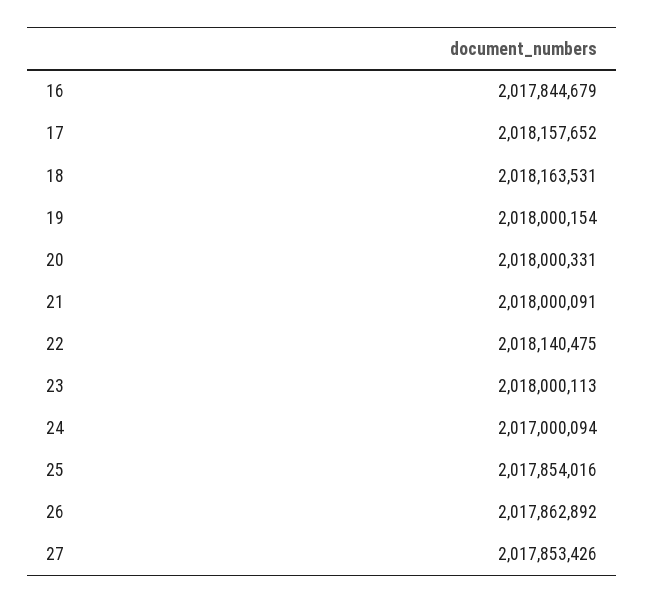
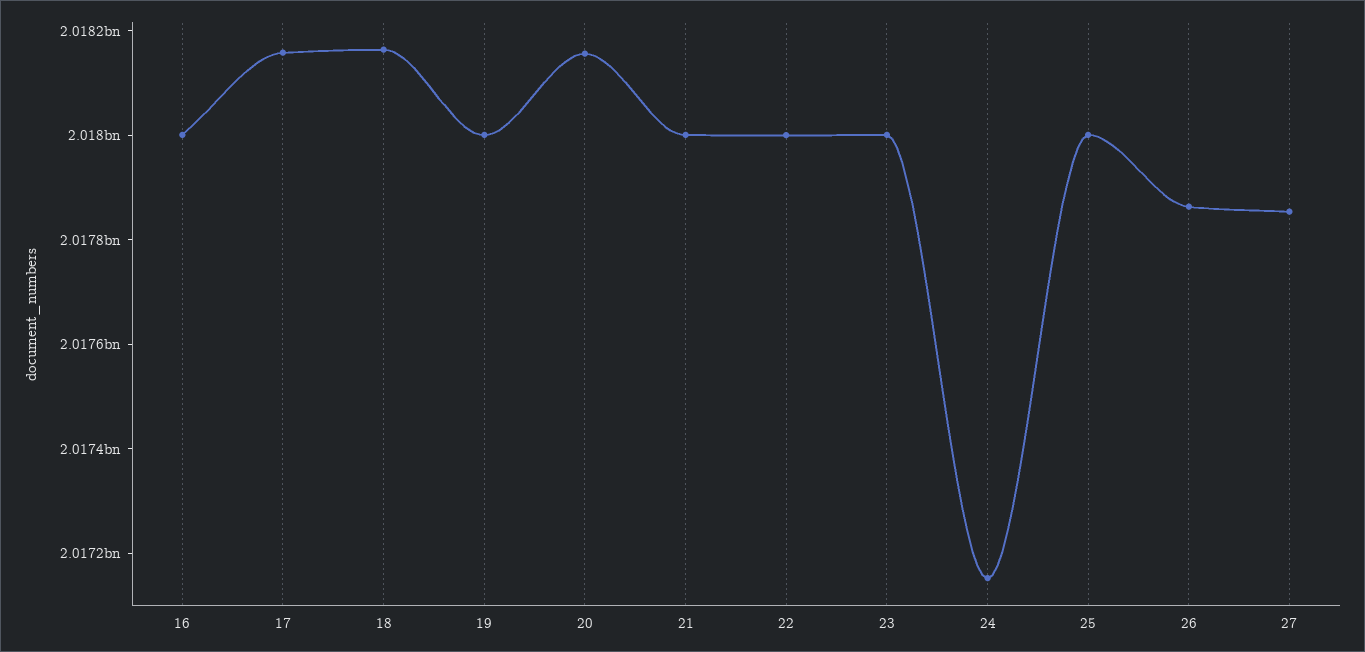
16: 2017844679 -> 2018000000
20: 2018000331 -> 2018150000
22: 2018140475 -> 2018000000
24: 2017000094 -> 2017150000
25: 2017854016 -> 2018000000

